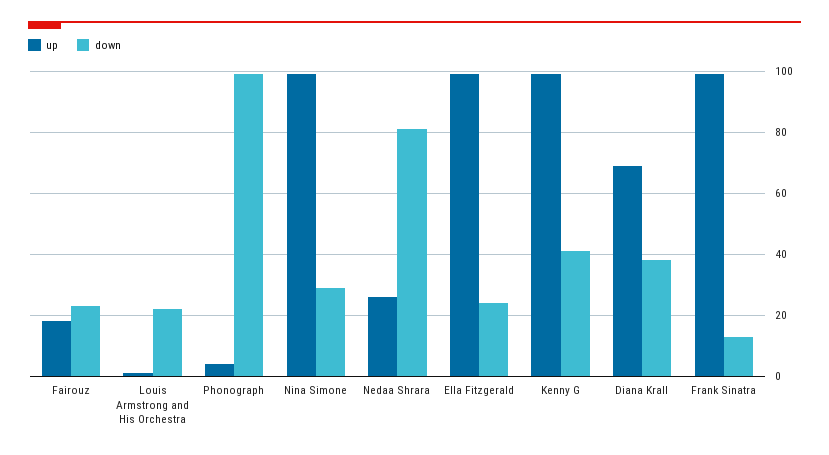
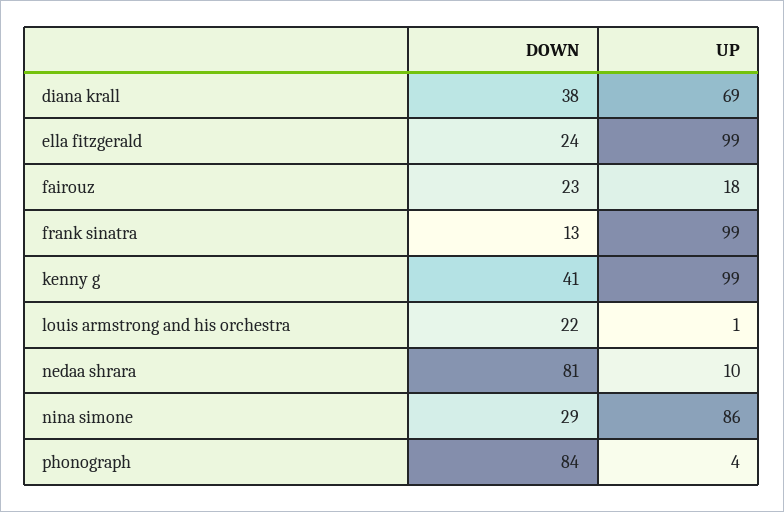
down, Phonograph: 100 -> 84
up, Nina Simone: 100 -> 86
up, Nedaa Shrara: 25 -> 10

